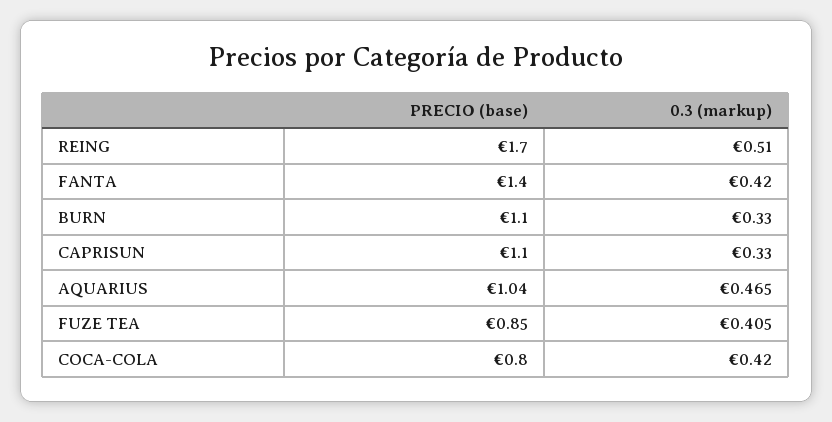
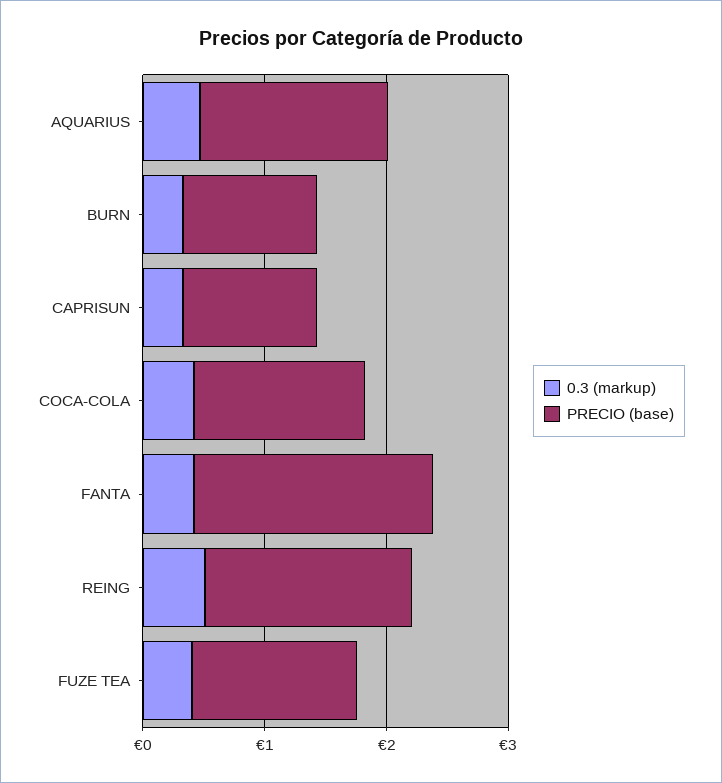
PRECIO (base), FANTA: 1.4 -> 2
PRECIO (base), AQUARIUS: 1.04 -> 1.6
PRECIO (base), FUZE TEA: 0.85 -> 1.4
PRECIO (base), COCA-COLA: 0.8 -> 1.4

